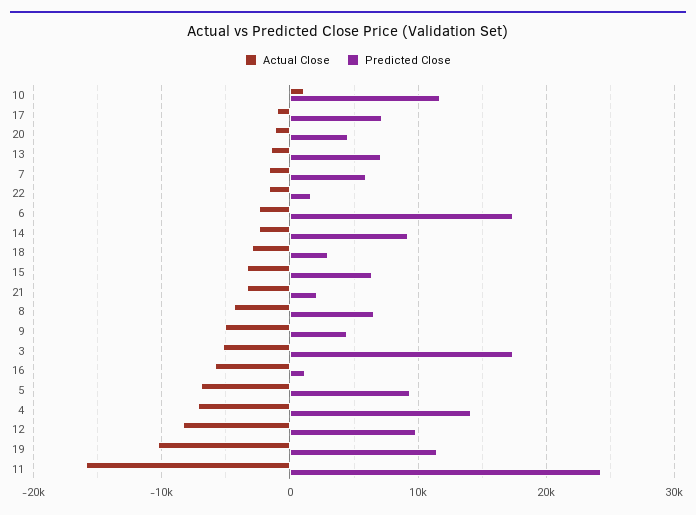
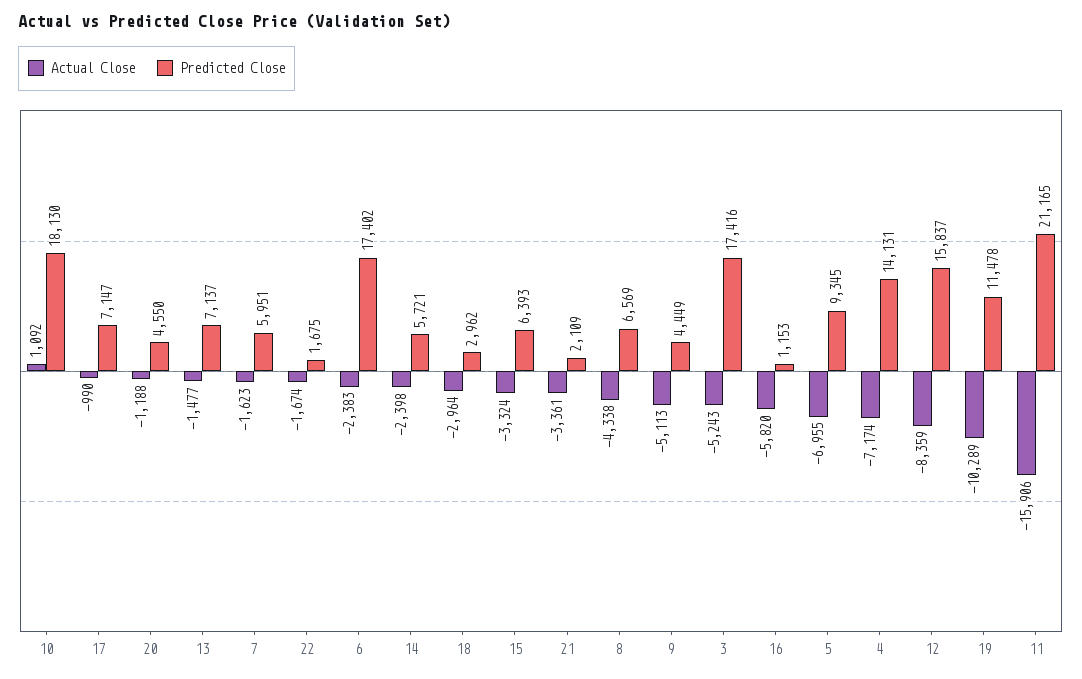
Predicted Close, 10: 12000 -> 18130
Predicted Close, 14: 9000 -> 5721
Predicted Close, 12: 10000 -> 15837
Predicted Close, 11: 24000 -> 21165

